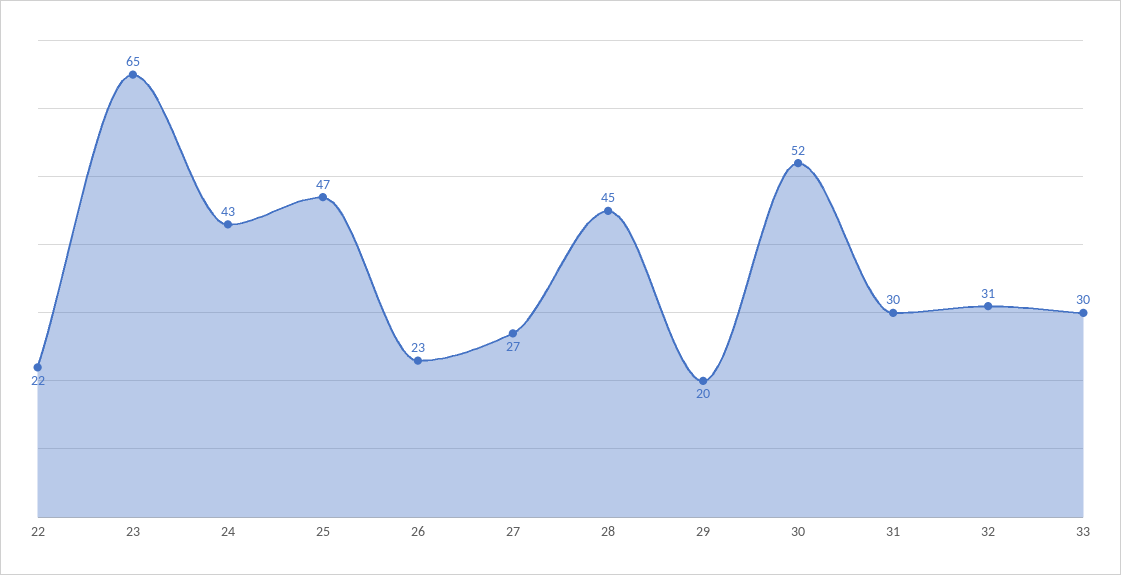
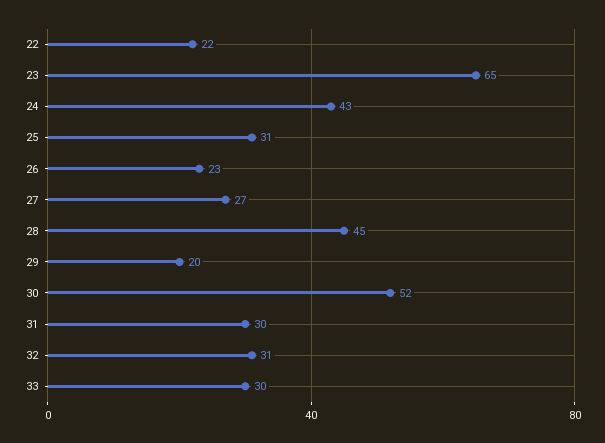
25: 47 -> 31

